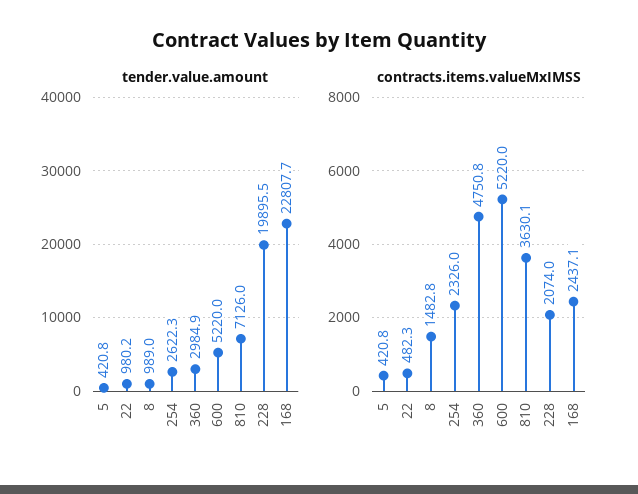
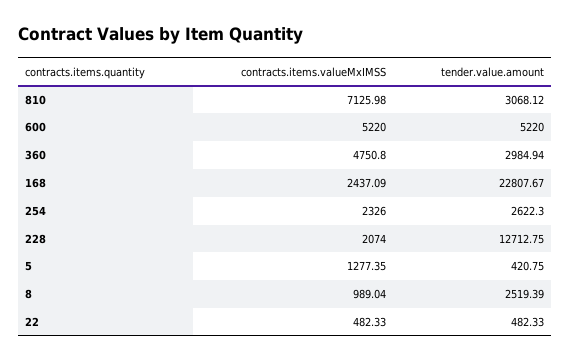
tender.value.amount, 22: 980.2 -> 482.33
tender.value.amount, 8: 989 -> 2519.39
tender.value.amount, 810: 7126 -> 3068.12
tender.value.amount, 228: 19895.5 -> 12712.75
contracts.items.valueMxIMSS, 5: 420.8 -> 1277.35
contracts.items.valueMxIMSS, 8: 1482.8 -> 989.04
contracts.items.valueMxIMSS, 810: 3630.1 -> 7125.98

